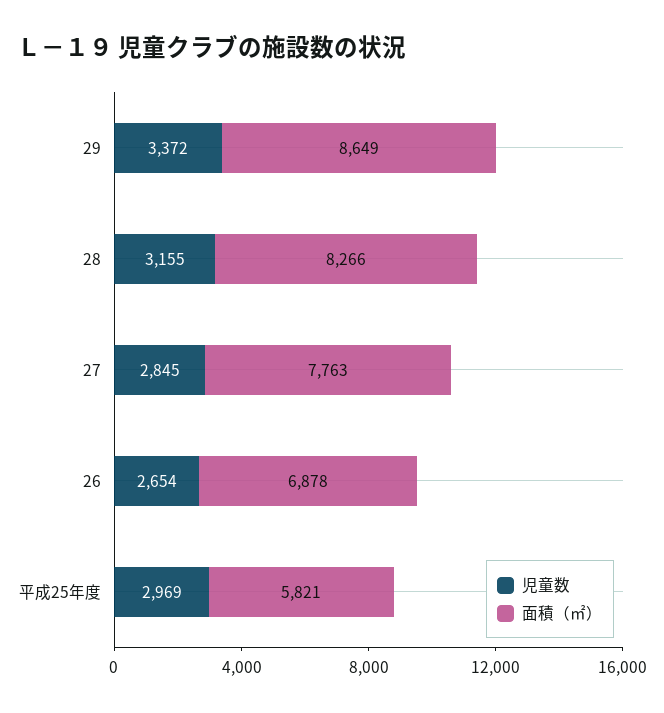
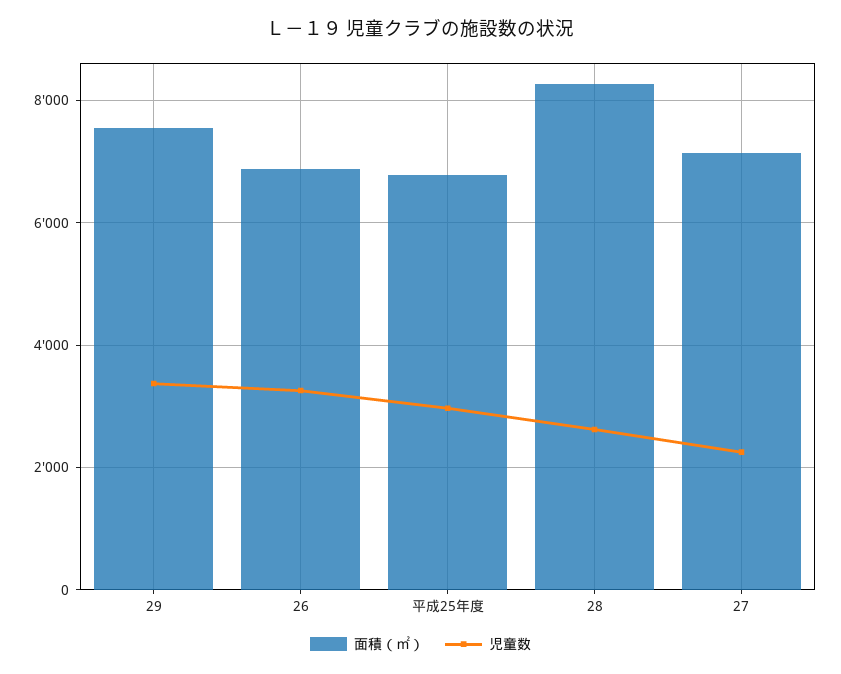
面積（㎡）, 29: 8649 -> 7600
児童数, 28: 3155 -> 2600
児童数, 27: 2845 -> 2200
面積（㎡）, 27: 7763 -> 7200
児童数, 26: 2654 -> 3200
面積（㎡）, 平成25年度: 5821 -> 6800

